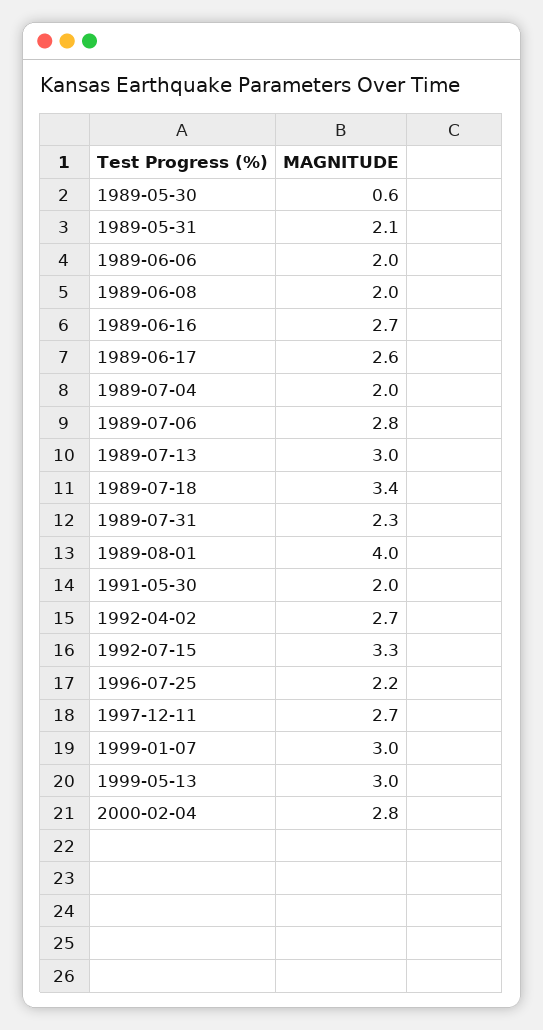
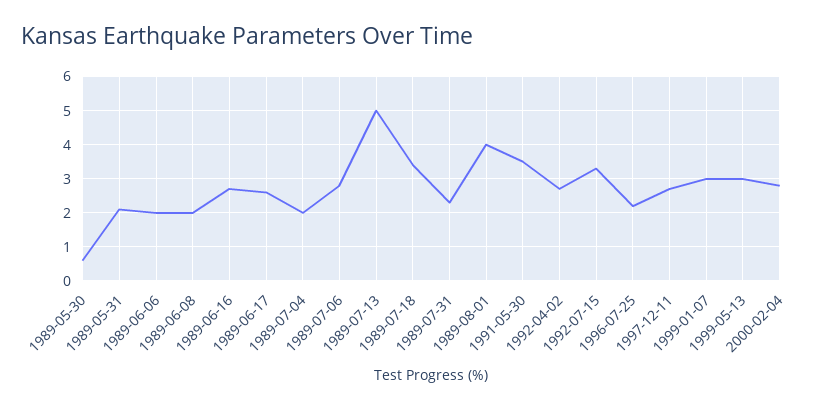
1989-07-13: 3 -> 5
1991-05-30: 2 -> 3.5

